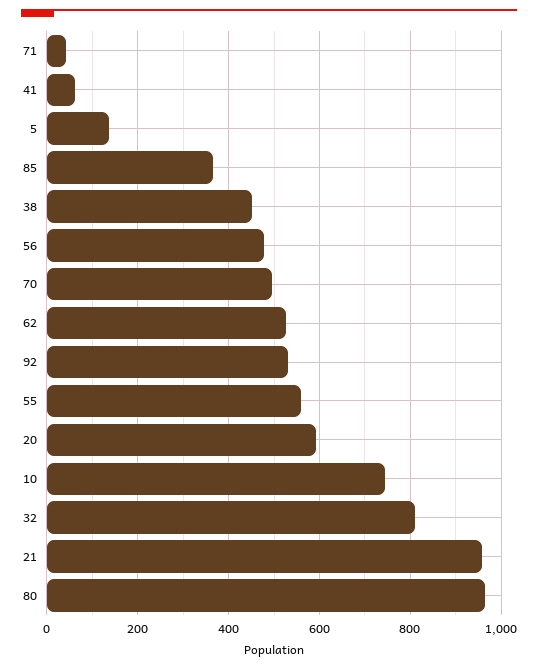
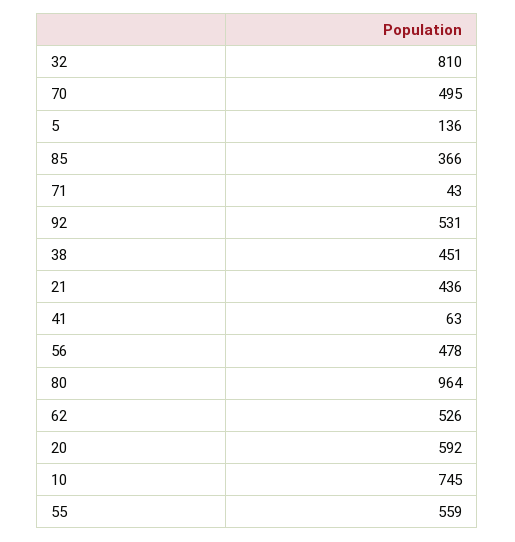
21: 960 -> 436

